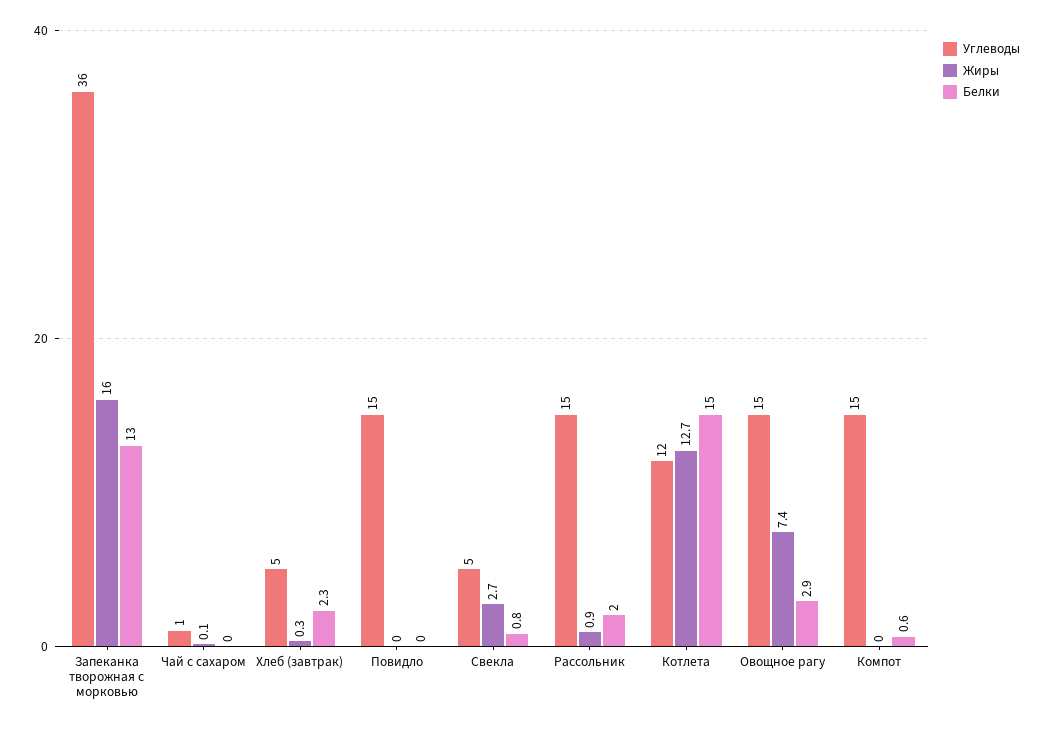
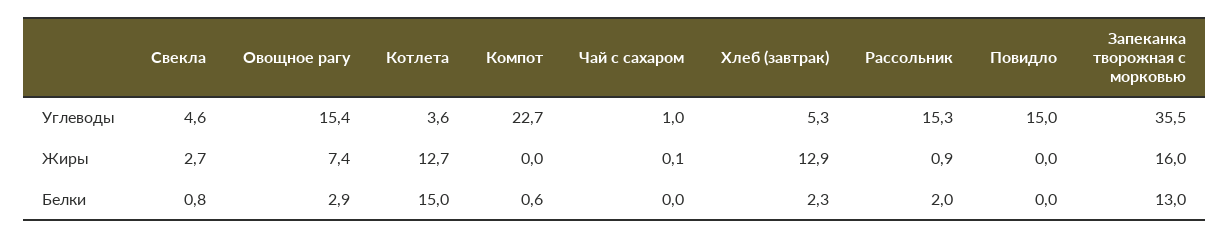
Жиры, Хлеб (завтрак): 0.3 -> 12.9
Углеводы, Котлета: 12 -> 3.6
Углеводы, Компот: 15 -> 22.7

